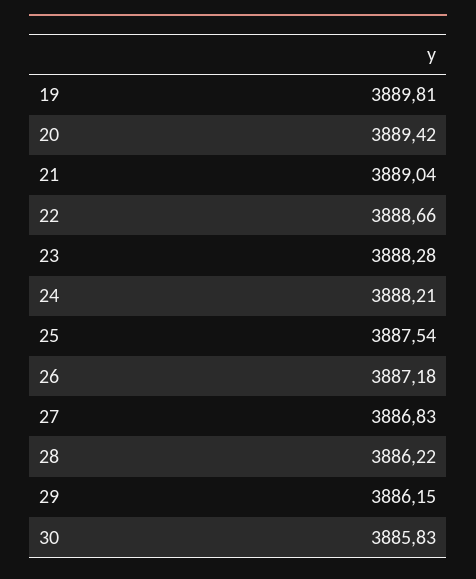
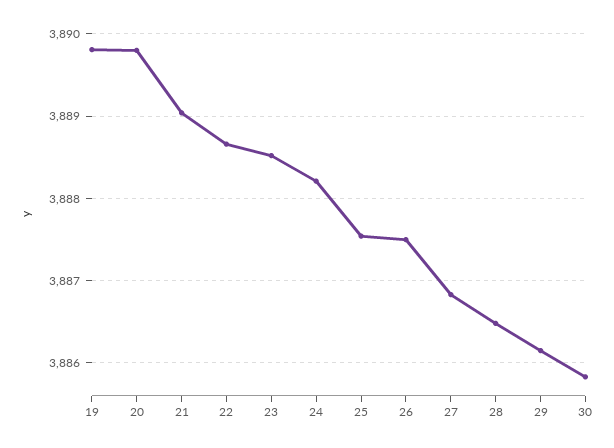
20: 3889.42 -> 3889.8
23: 3888.28 -> 3888.5
26: 3887.18 -> 3887.5
28: 3886.22 -> 3886.5

